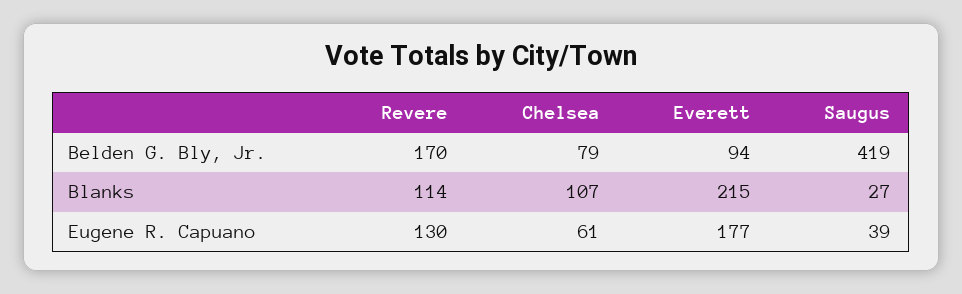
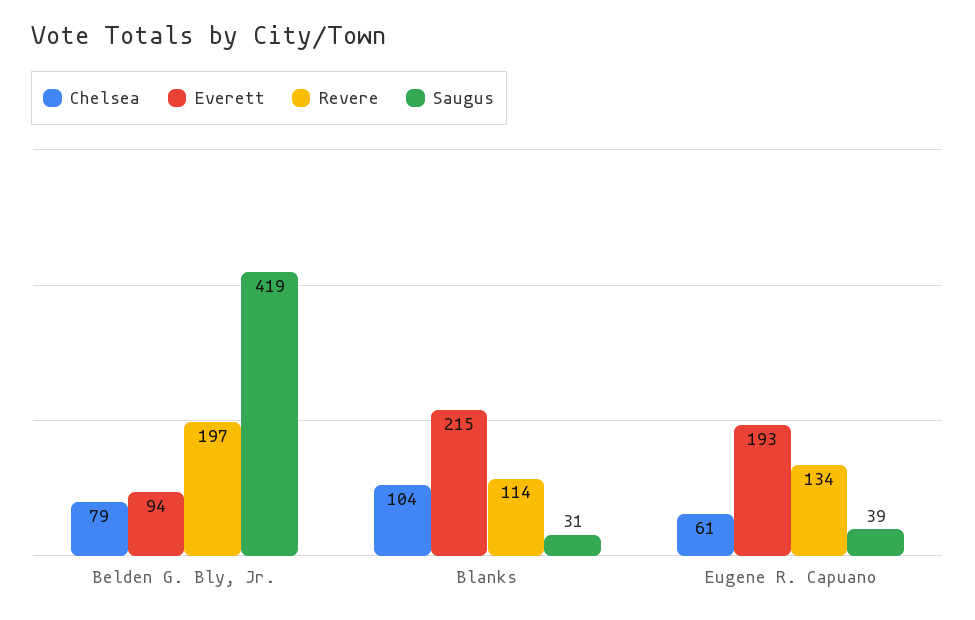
Revere, Belden G. Bly, Jr.: 170 -> 197
Chelsea, Blanks: 107 -> 104
Saugus, Blanks: 27 -> 31
Revere, Eugene R. Capuano: 130 -> 134
Everett, Eugene R. Capuano: 177 -> 193

